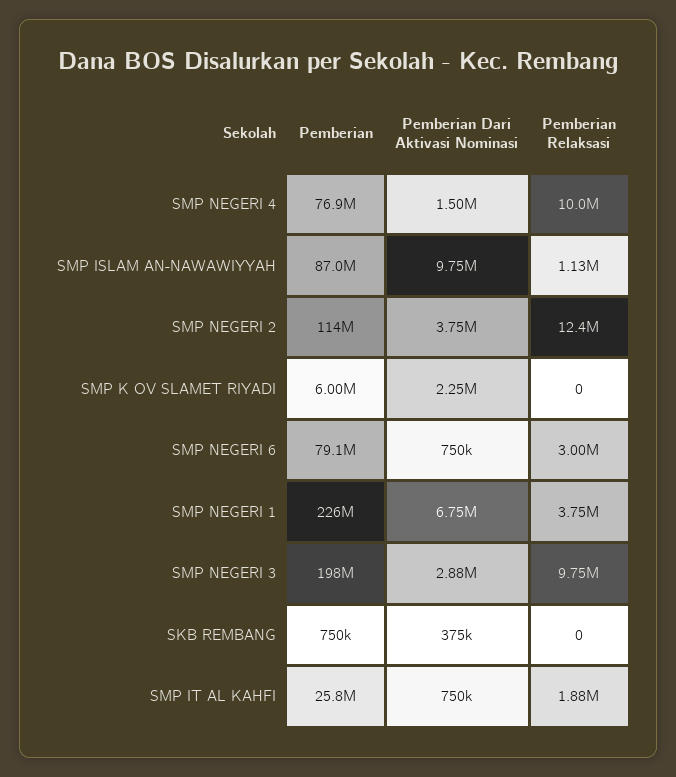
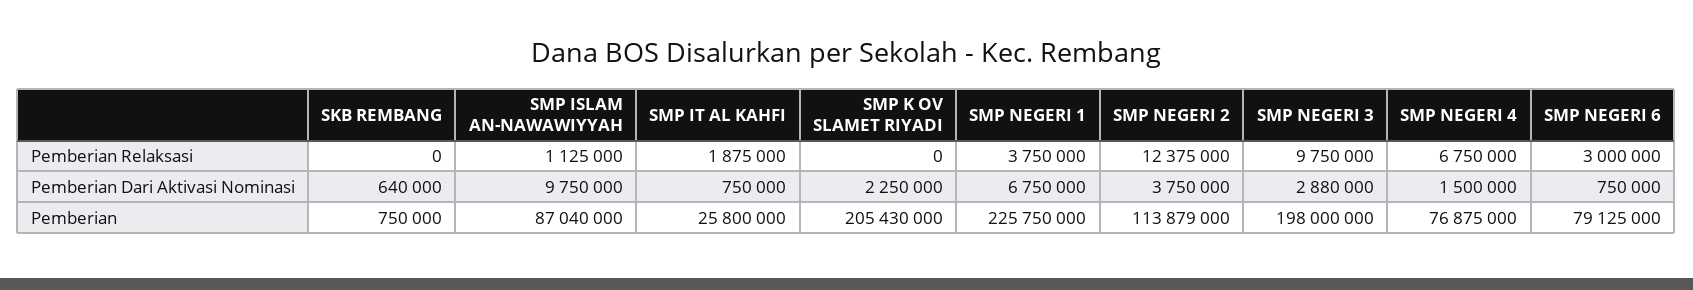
Pemberian Relaksasi, SMP NEGERI 4: 10000000 -> 6750000
Pemberian, SMP K OV SLAMET RIYADI: 6000000 -> 205430000
Pemberian Dari Aktivasi Nominasi, SKB REMBANG: 375000 -> 640000

